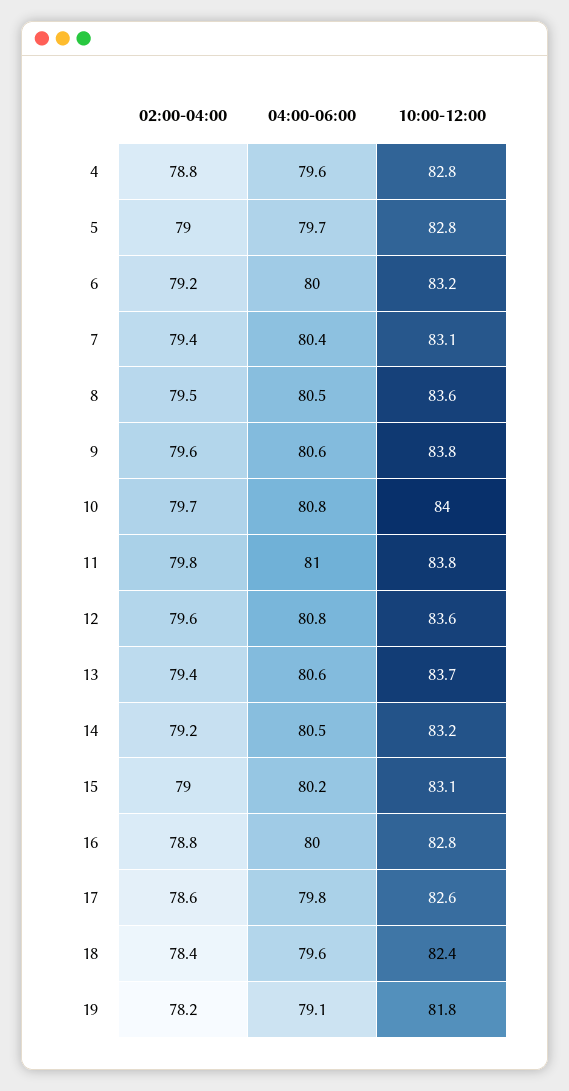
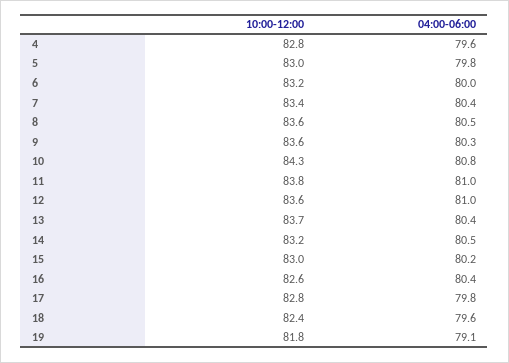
02:00-04:00, 4: 78.8 -> none
02:00-04:00, 5: 79 -> none
04:00-06:00, 5: 79.7 -> 79.8
10:00-12:00, 5: 82.8 -> 83
02:00-04:00, 6: 79.2 -> none
02:00-04:00, 7: 79.4 -> none
10:00-12:00, 7: 83.1 -> 83.4
02:00-04:00, 8: 79.5 -> none
02:00-04:00, 9: 79.6 -> none
04:00-06:00, 9: 80.6 -> 80.3
10:00-12:00, 9: 83.8 -> 83.6
02:00-04:00, 10: 79.7 -> none
10:00-12:00, 10: 84 -> 84.3
02:00-04:00, 11: 79.8 -> none
02:00-04:00, 12: 79.6 -> none
04:00-06:00, 12: 80.8 -> 81
02:00-04:00, 13: 79.4 -> none
04:00-06:00, 13: 80.6 -> 80.4
02:00-04:00, 14: 79.2 -> none
02:00-04:00, 15: 79 -> none
10:00-12:00, 15: 83.1 -> 83
02:00-04:00, 16: 78.8 -> none
04:00-06:00, 16: 80 -> 80.4
10:00-12:00, 16: 82.8 -> 82.6
02:00-04:00, 17: 78.6 -> none
10:00-12:00, 17: 82.6 -> 82.8
02:00-04:00, 18: 78.4 -> none
02:00-04:00, 19: 78.2 -> none

